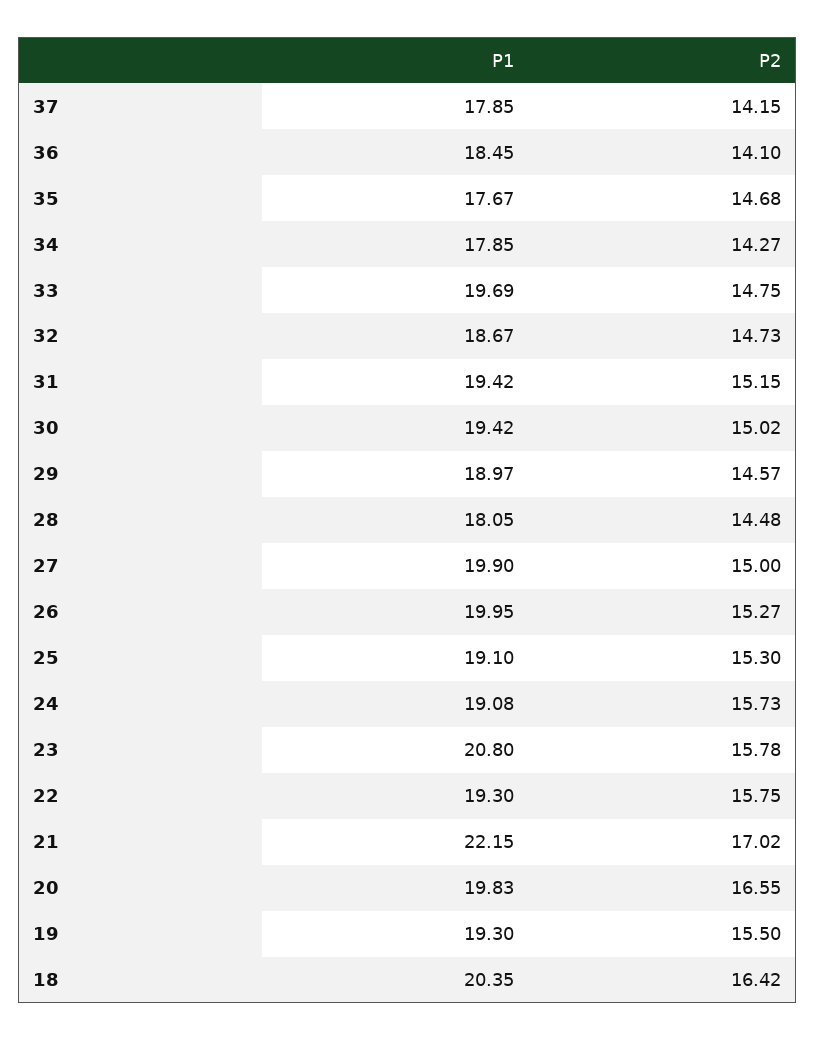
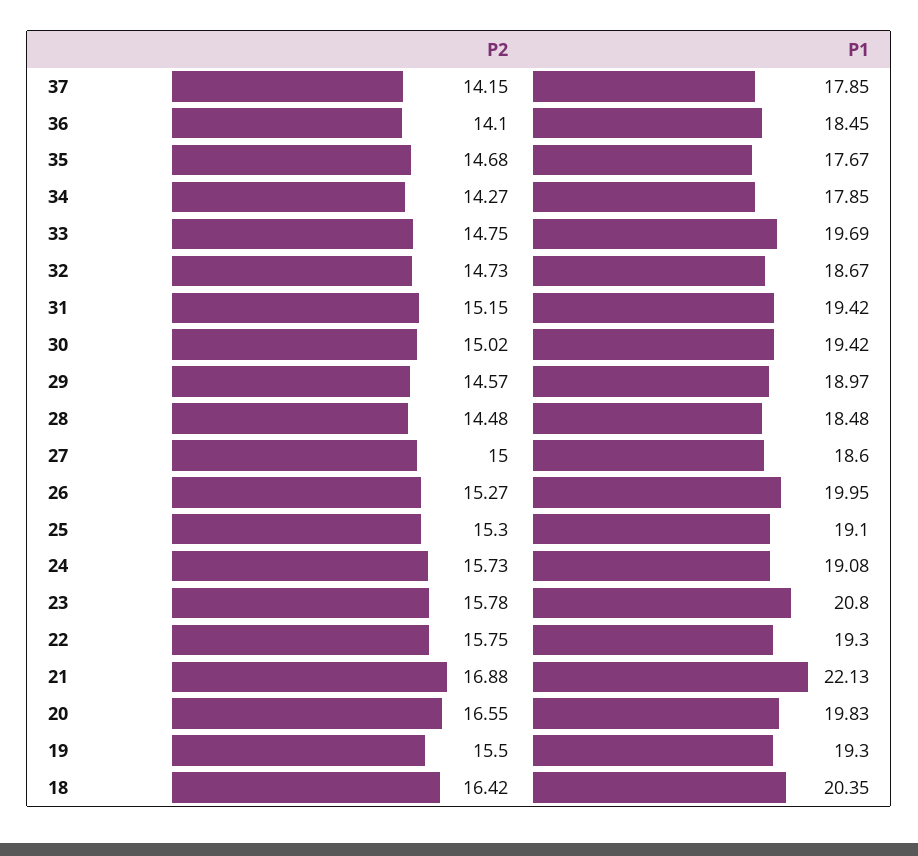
P1, 28: 18.05 -> 18.48
P1, 27: 19.9 -> 18.6
P1, 21: 22.15 -> 22.13
P2, 21: 17.02 -> 16.88

